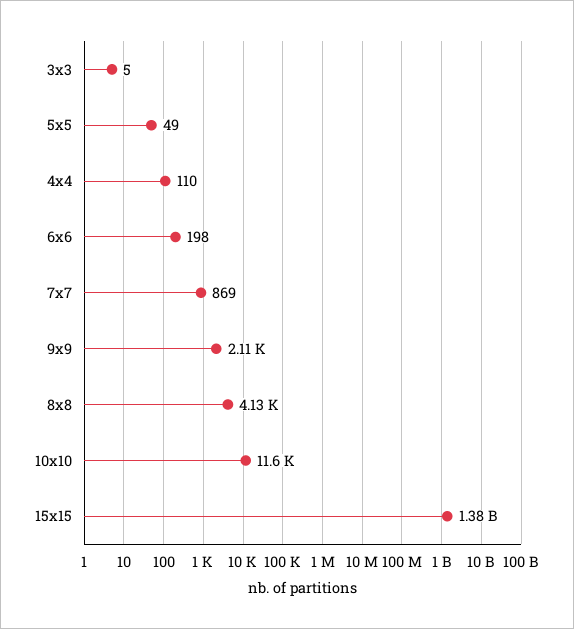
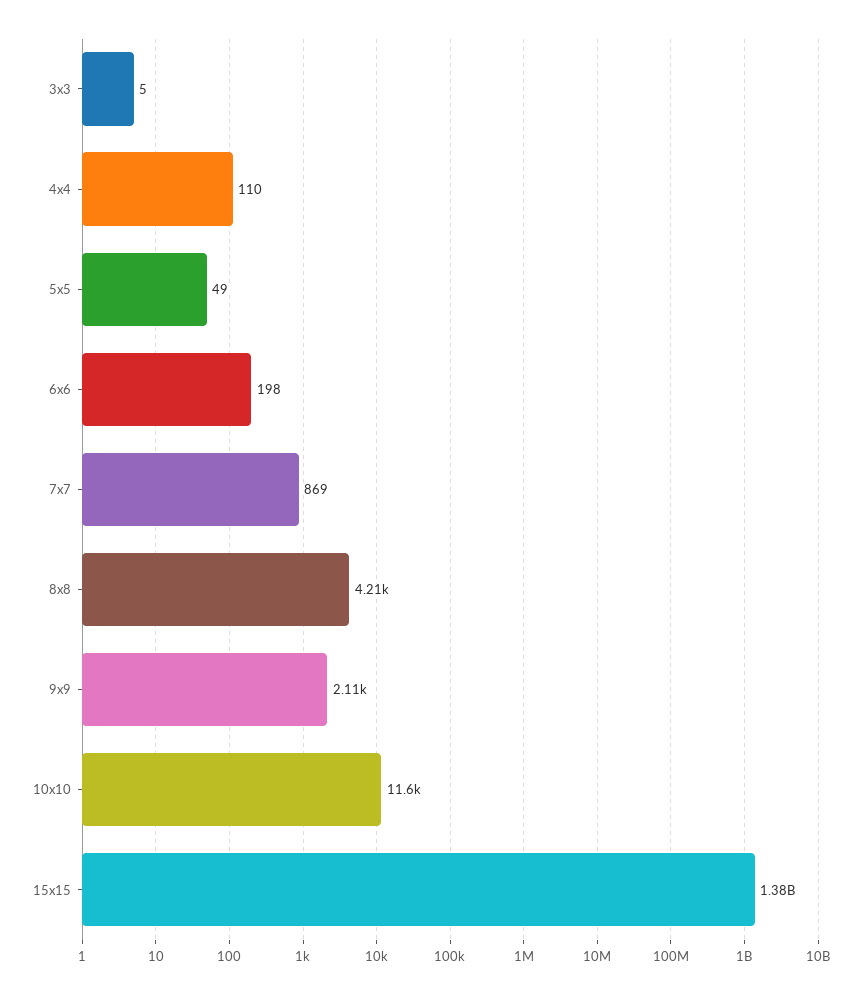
8x8: 4130 -> 4210

